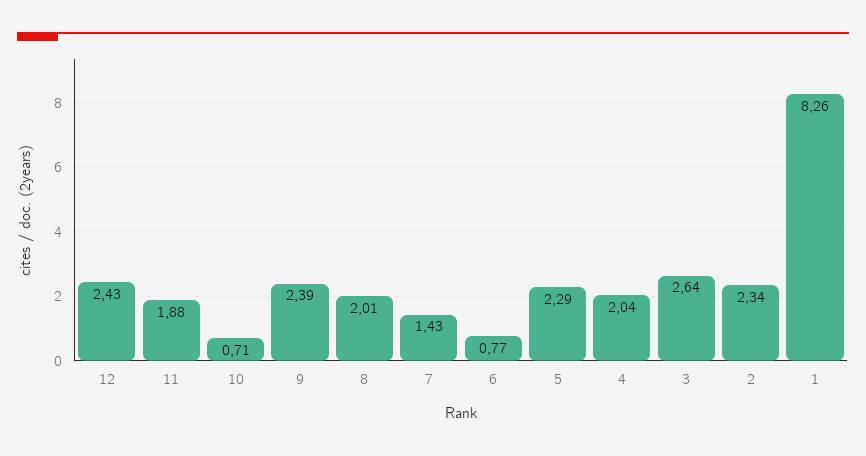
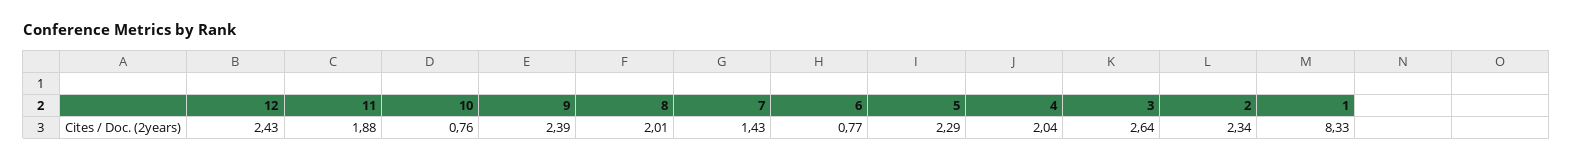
10: 0.71 -> 0.76
1: 8.26 -> 8.33

